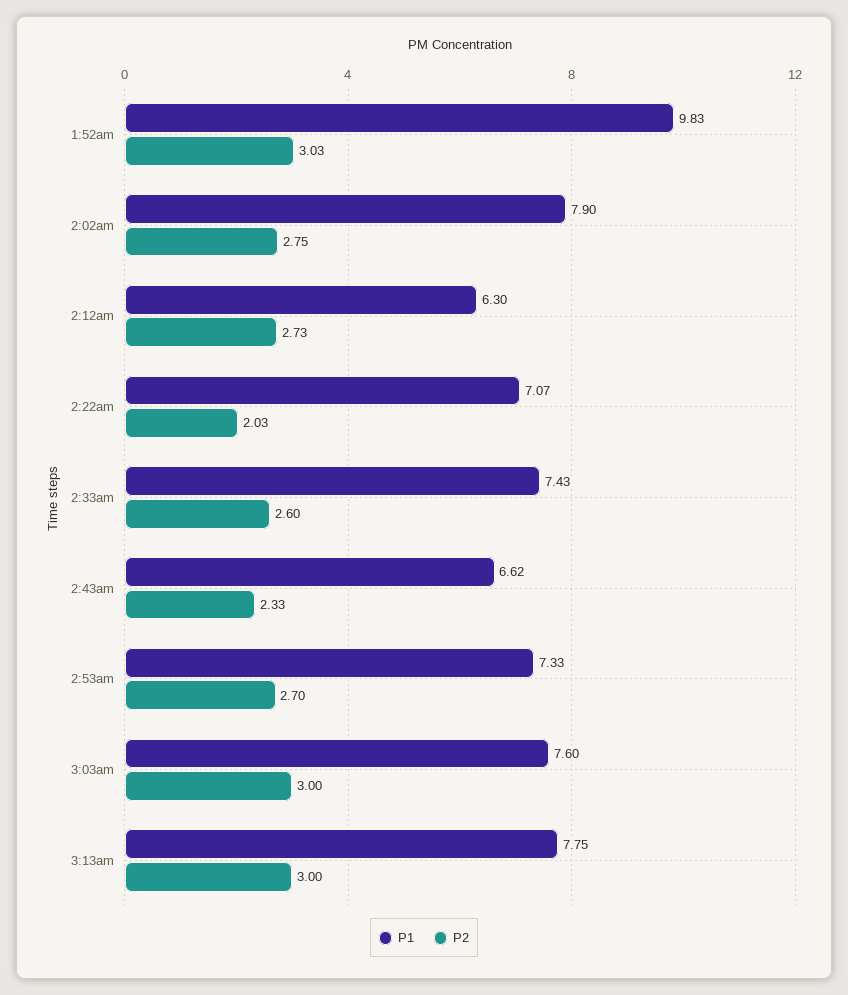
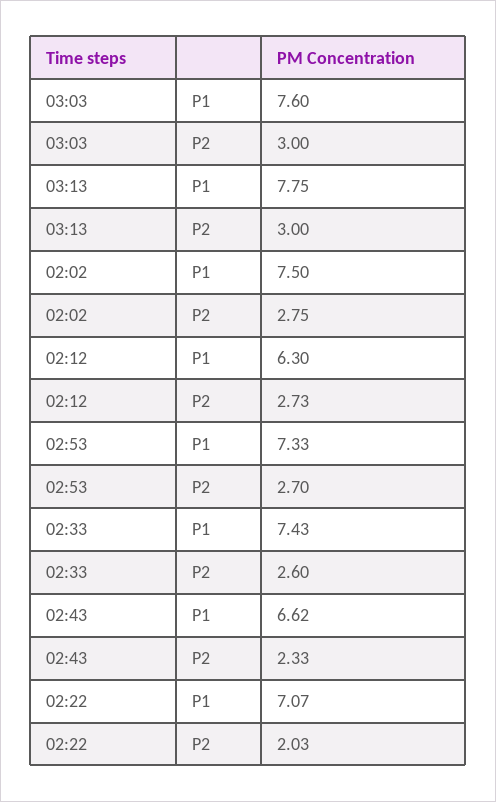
P1, 1:52am: 9.83 -> none
P2, 1:52am: 3.03 -> none
P1, 2:02am: 7.9 -> 7.5

